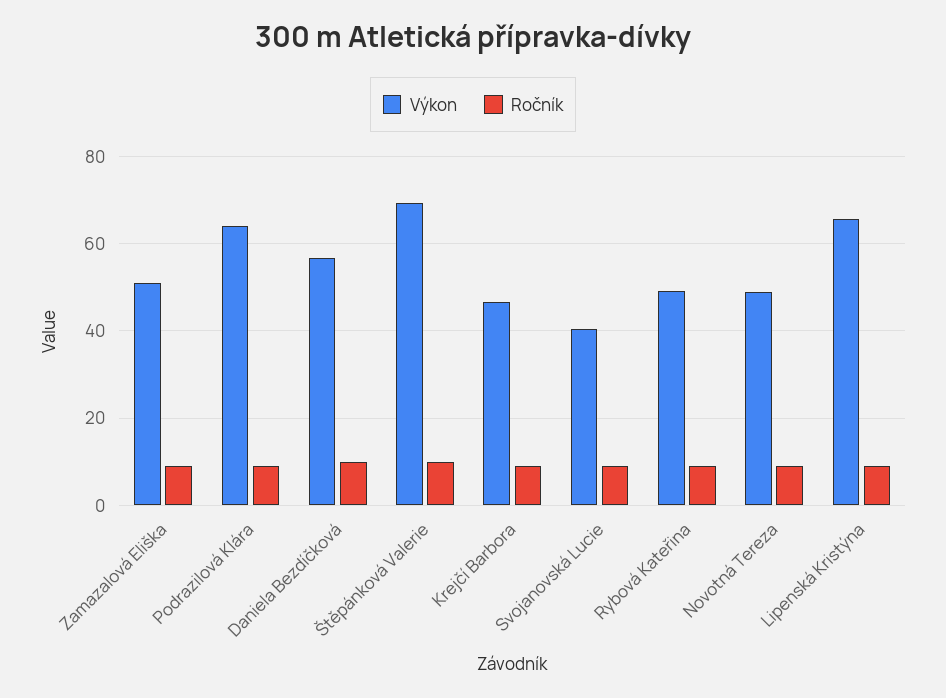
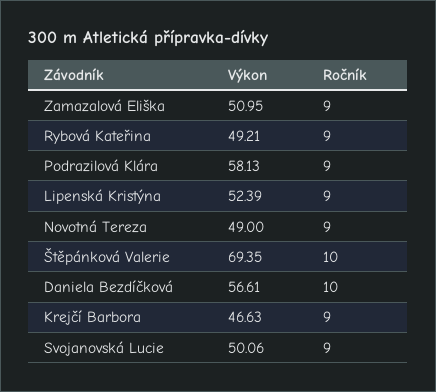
Výkon, Podrazilová Klára: 64 -> 58.13
Výkon, Svojanovská Lucie: 40 -> 50.06
Výkon, Lipenská Kristýna: 66 -> 52.39

